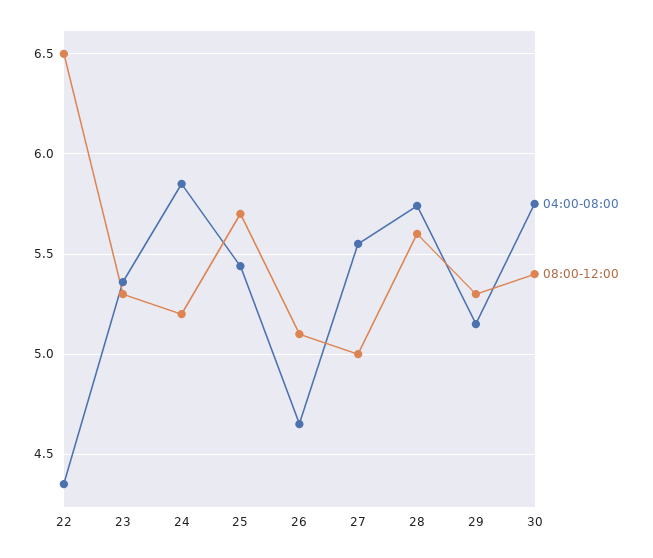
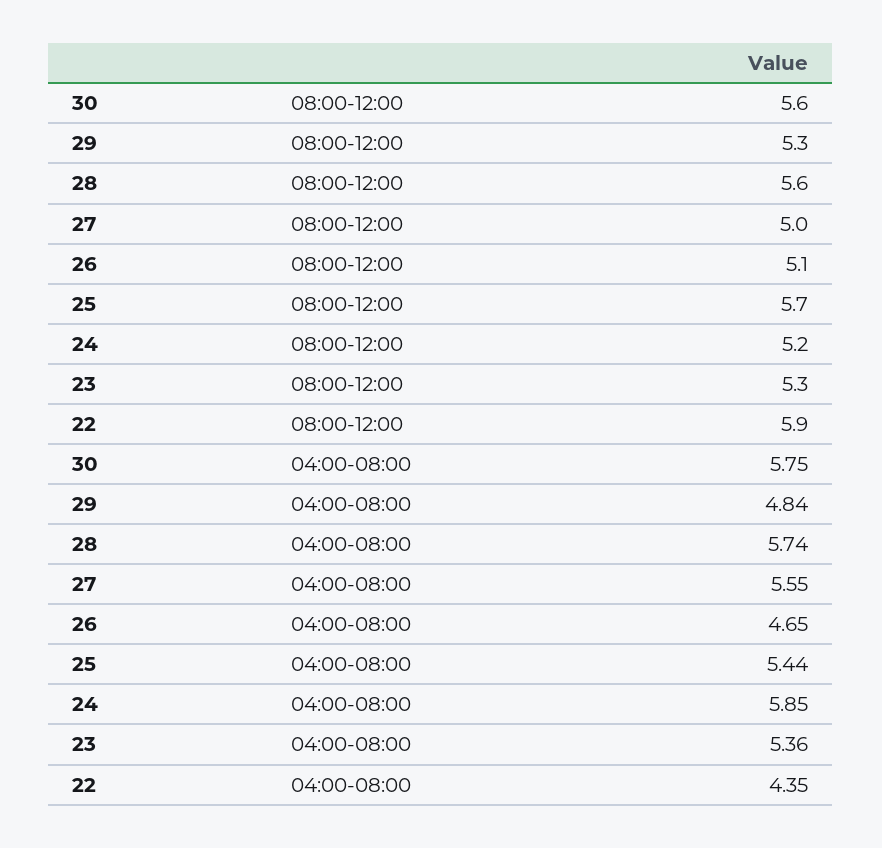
08:00-12:00, 22: 6.5 -> 5.9
04:00-08:00, 29: 5.15 -> 4.84
08:00-12:00, 30: 5.4 -> 5.6

